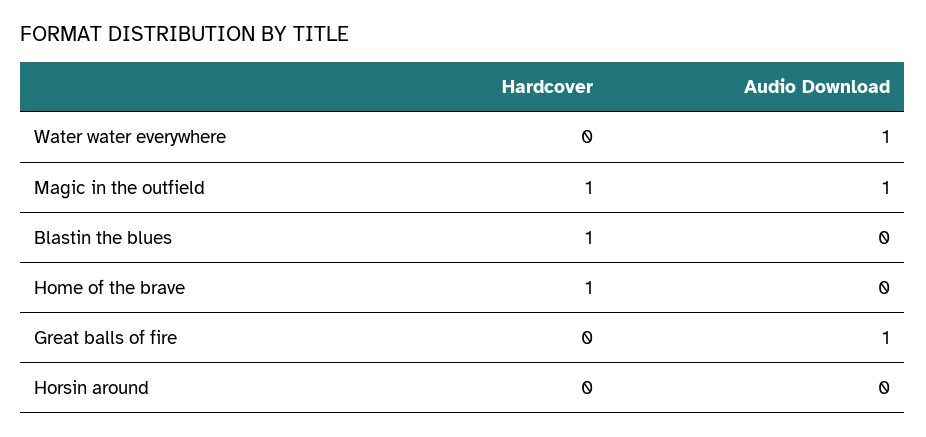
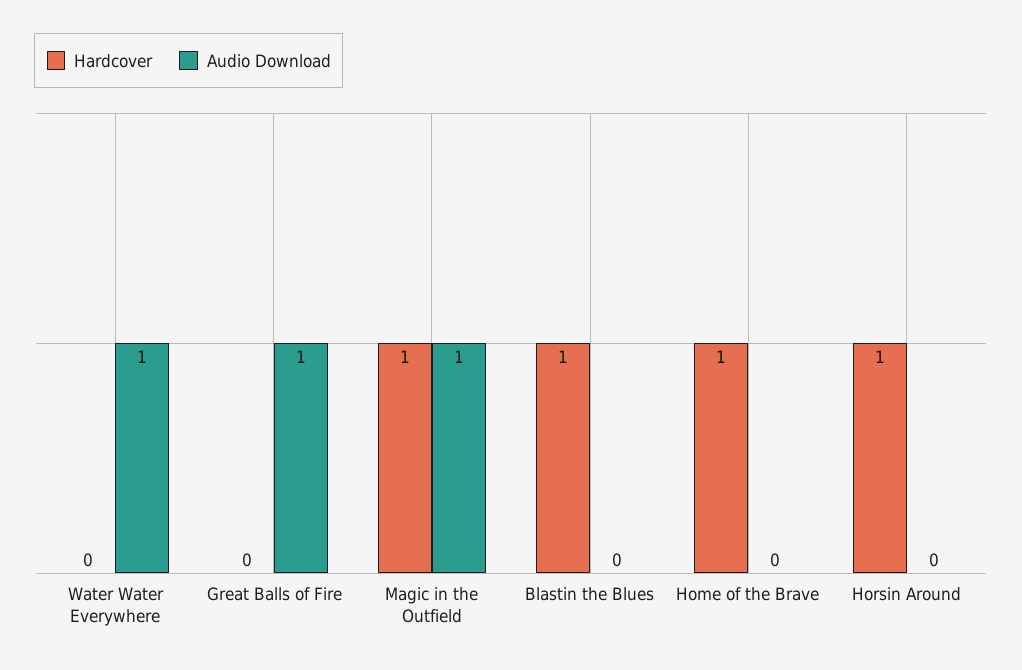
Hardcover, Horsin around: 0 -> 1

